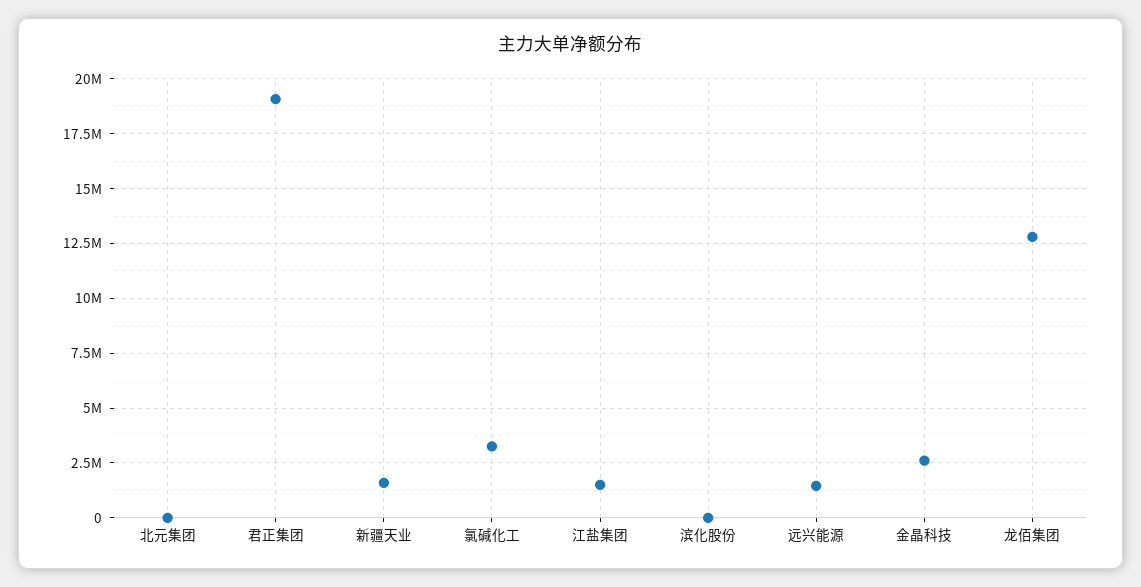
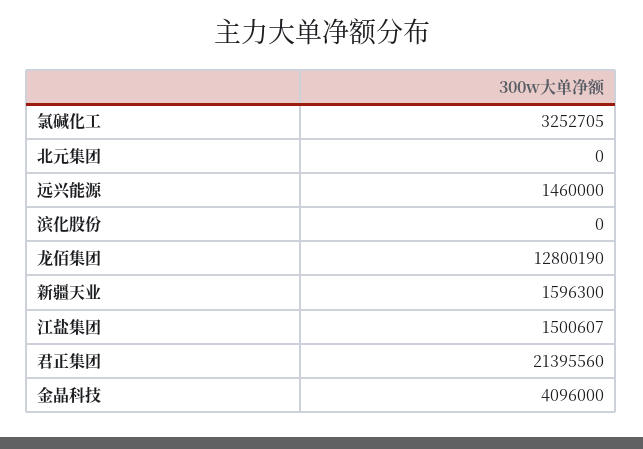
君正集团: 19000000 -> 21395560
金晶科技: 2500000 -> 4096000

